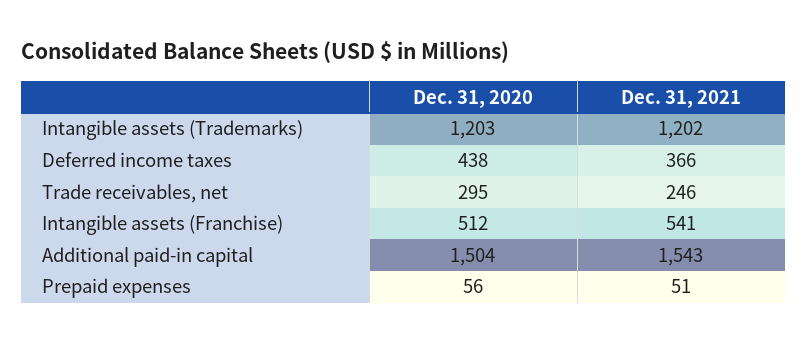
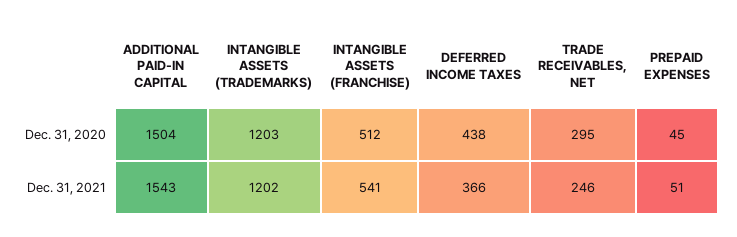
Dec. 31, 2020, Prepaid expenses: 56 -> 45

